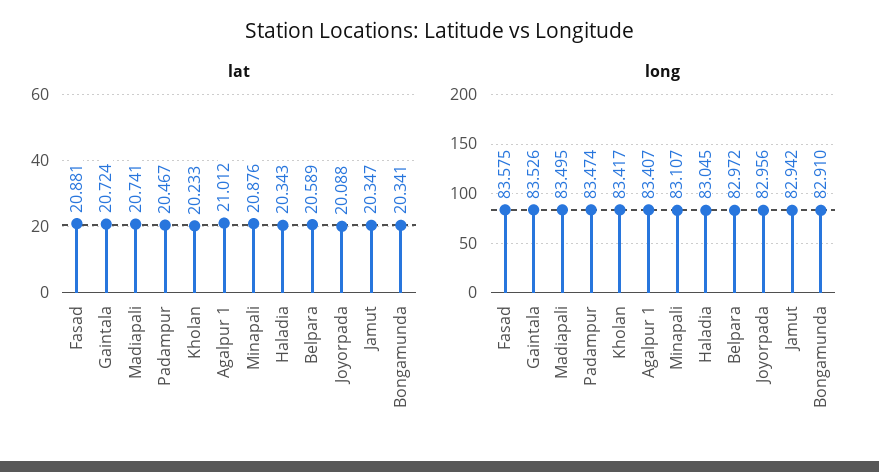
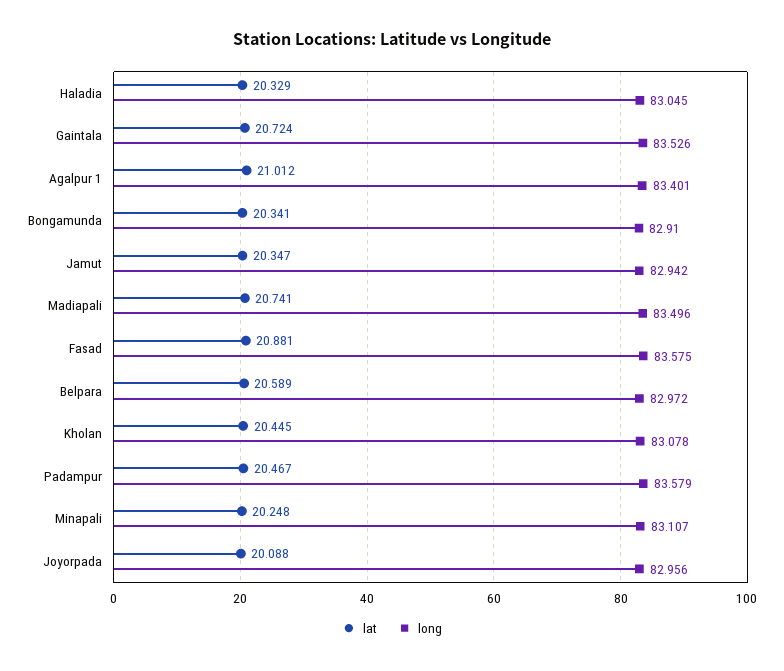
lat, Kholan: 20.233 -> 20.445
lat, Minapali: 20.876 -> 20.248
lat, Haladia: 20.343 -> 20.329
long, Madiapali: 83.495 -> 83.496
long, Padampur: 83.474 -> 83.579
long, Kholan: 83.417 -> 83.078
long, Agalpur 1: 83.407 -> 83.401

